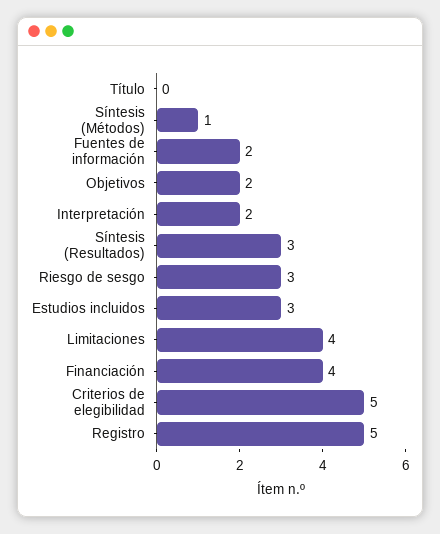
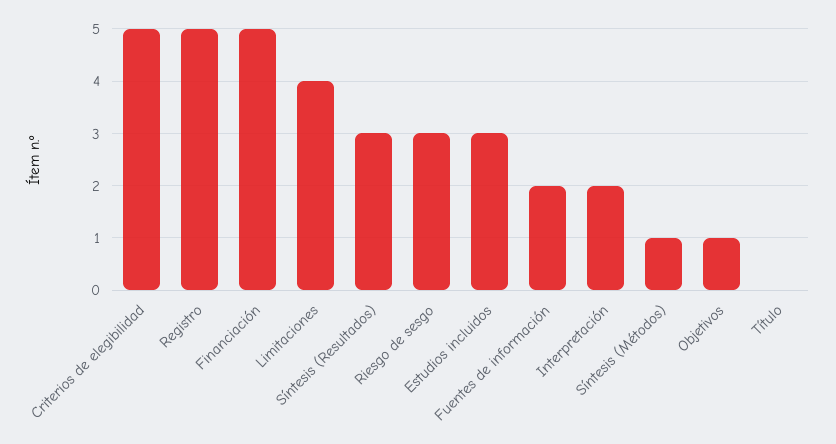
Objetivos: 2 -> 1
Financiación: 4 -> 5

